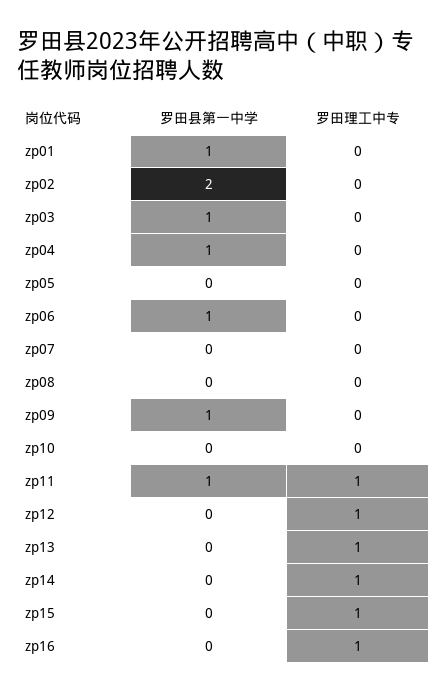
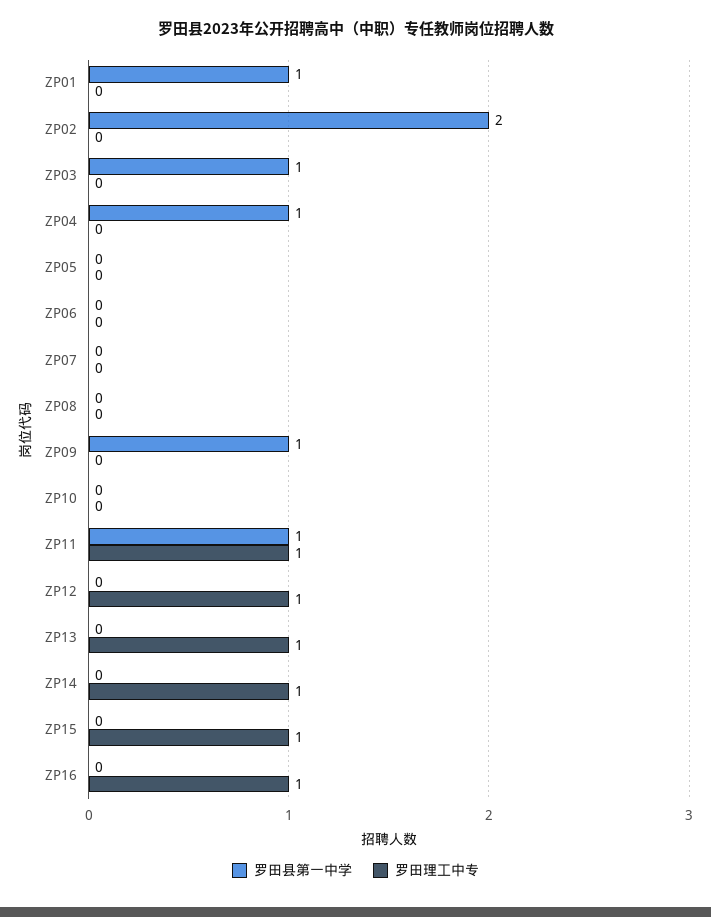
罗田县第一中学, zp06: 1 -> 0

